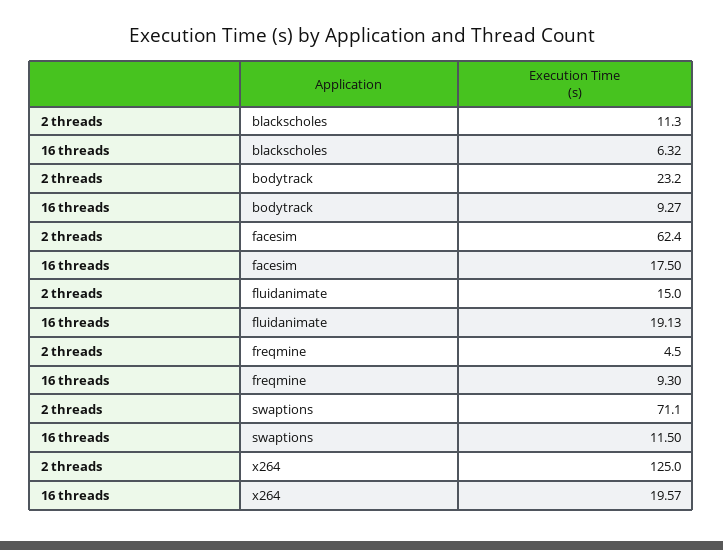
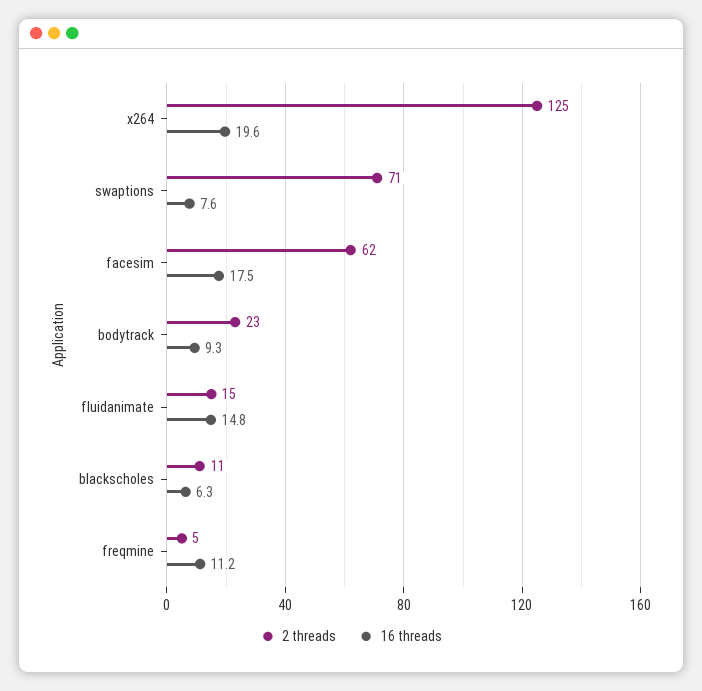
16 threads, fluidanimate: 19.13 -> 14.8
16 threads, freqmine: 9.3 -> 11.2
16 threads, swaptions: 11.5 -> 7.6

